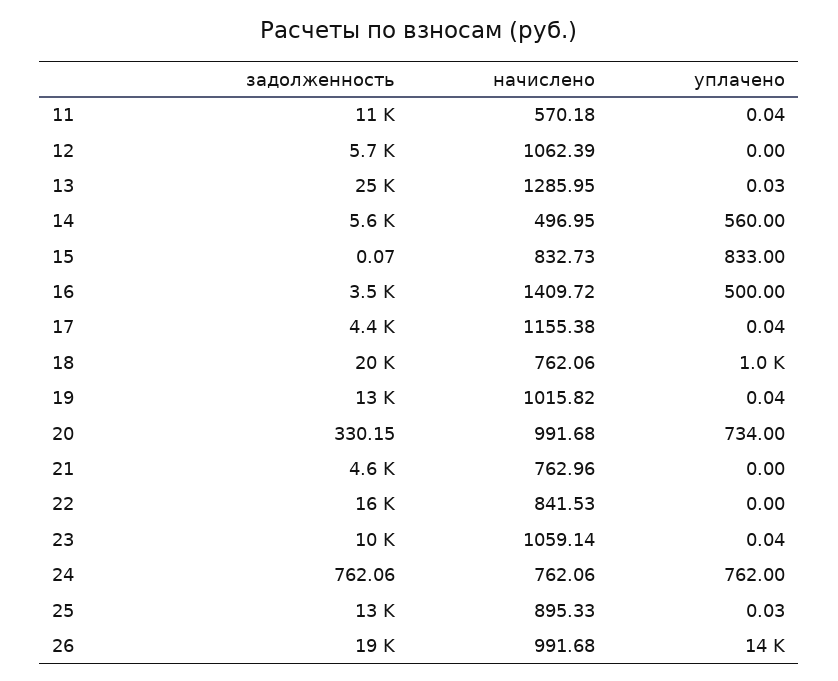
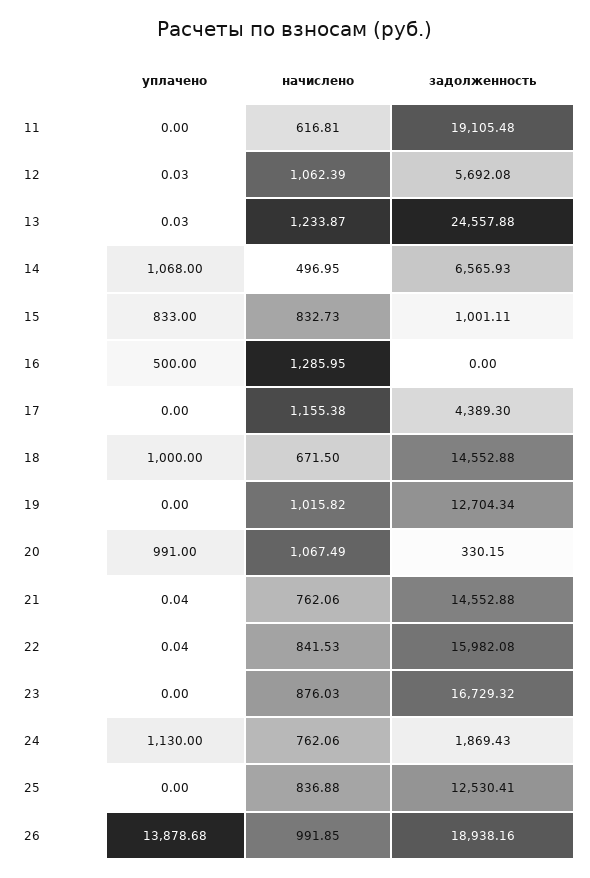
задолженность, 11: 11000 -> 19105.48
начислено, 11: 570.18 -> 616.81
уплачено, 11: 0.04 -> 0
уплачено, 12: 0 -> 0.03
начислено, 13: 1285.95 -> 1233.87
задолженность, 14: 5600 -> 6565.93
уплачено, 14: 560 -> 1068
задолженность, 15: 0.07 -> 1001.11
задолженность, 16: 3500 -> 0
начислено, 16: 1409.72 -> 1285.95
уплачено, 17: 0.04 -> 0
задолженность, 18: 20000 -> 14552.88
начислено, 18: 762.06 -> 671.5
уплачено, 19: 0.04 -> 0
начислено, 20: 991.68 -> 1067.49
уплачено, 20: 734 -> 991
задолженность, 21: 4600 -> 14552.88
начислено, 21: 762.96 -> 762.06
уплачено, 21: 0 -> 0.04
уплачено, 22: 0 -> 0.04
задолженность, 23: 10000 -> 16729.32
начислено, 23: 1059.14 -> 876.03
уплачено, 23: 0.04 -> 0
задолженность, 24: 762.06 -> 1869.43
уплачено, 24: 762 -> 1130
начислено, 25: 895.33 -> 836.88
уплачено, 25: 0.03 -> 0
начислено, 26: 991.68 -> 991.85

